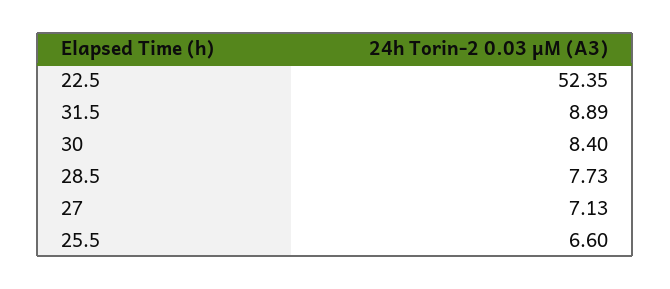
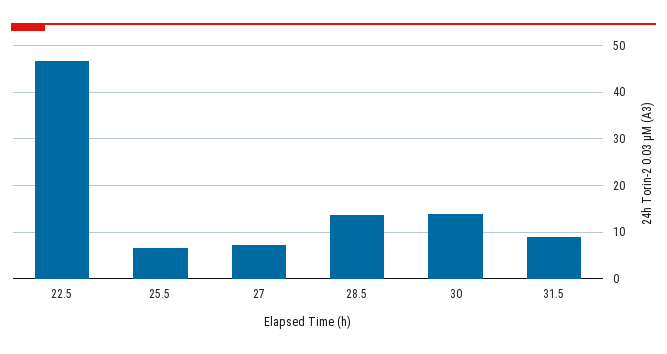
22.5: 52.35 -> 46
30: 8.4 -> 14
28.5: 7.73 -> 14

